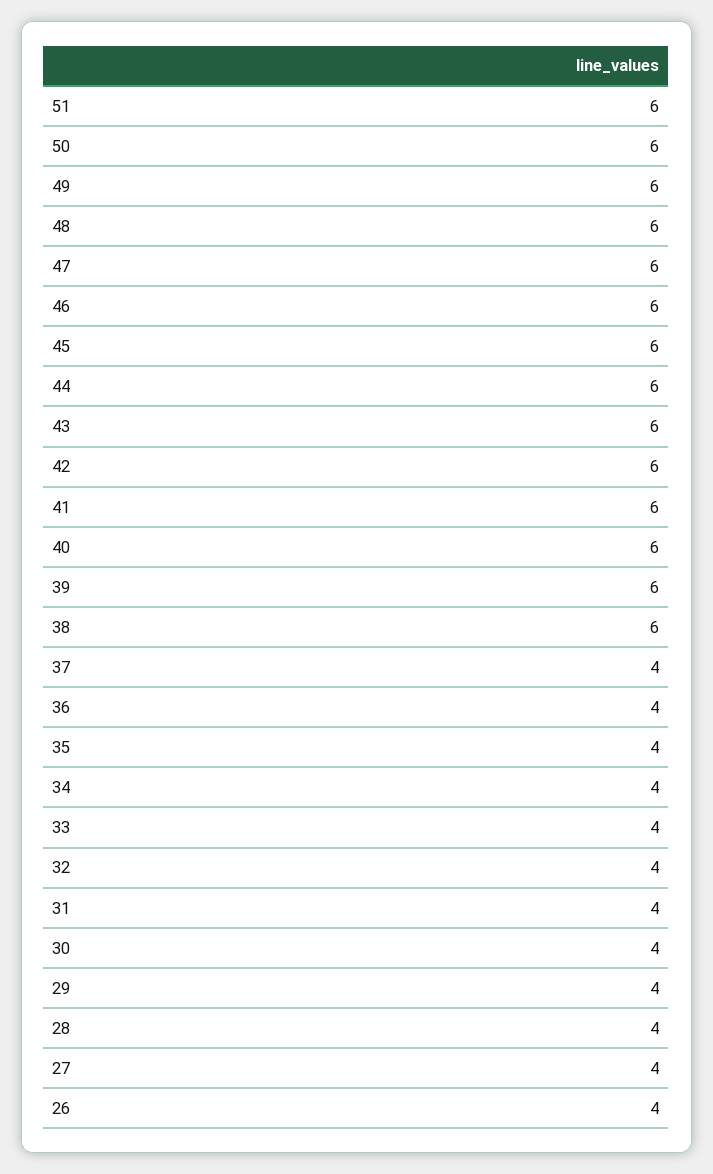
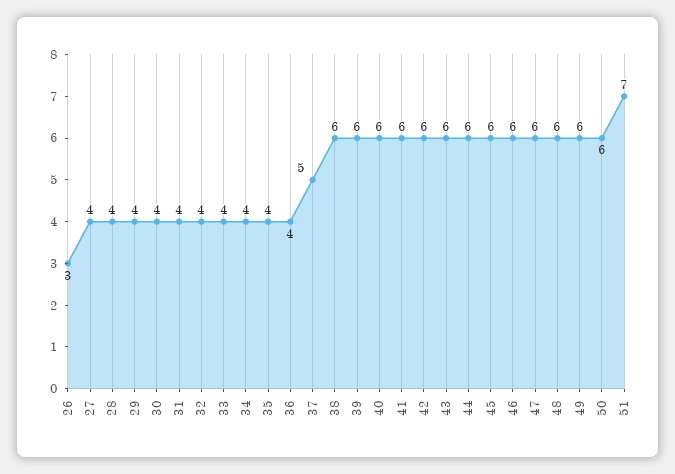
51: 6 -> 7
37: 4 -> 5
26: 4 -> 3

